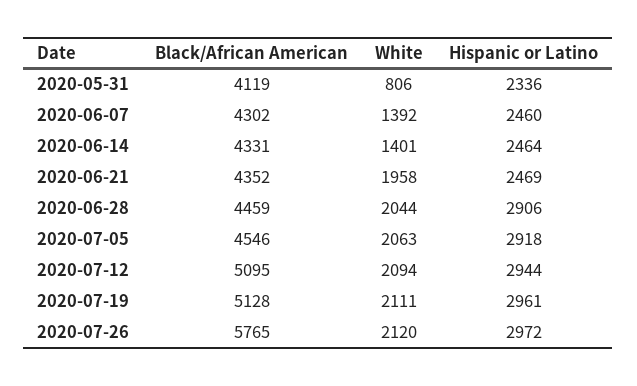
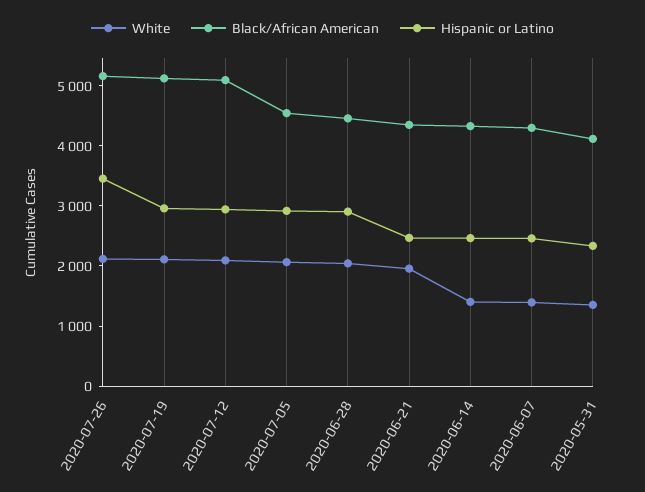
White, 2020-05-31: 806 -> 1400
Black/African American, 2020-07-26: 5765 -> 5200
Hispanic or Latino, 2020-07-26: 2972 -> 3400

